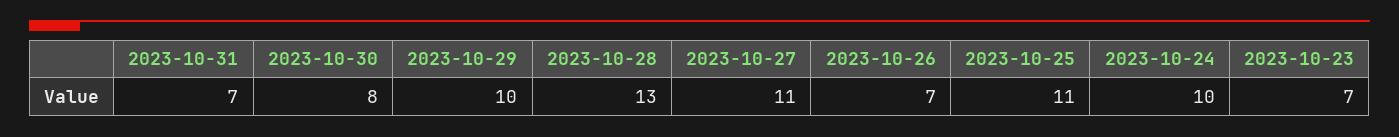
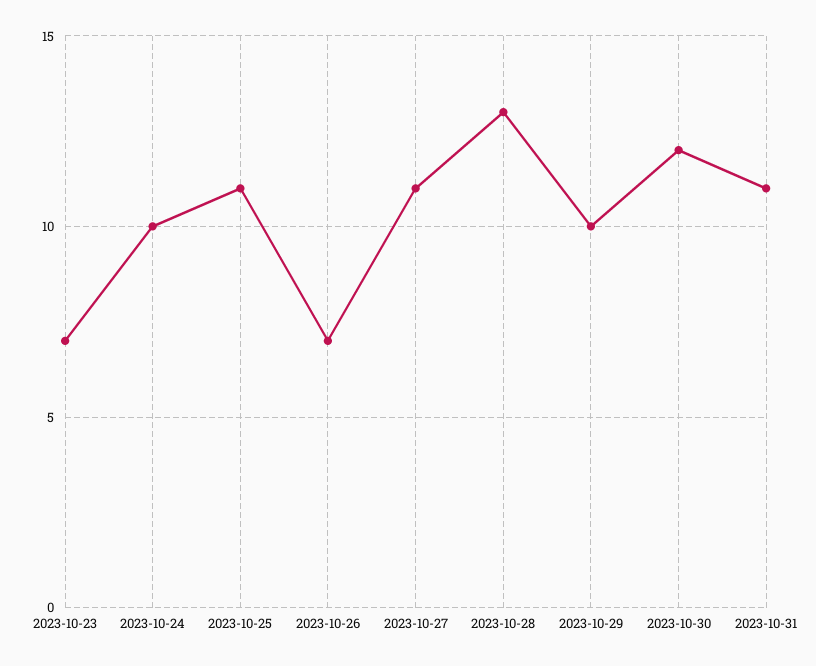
2023-10-31: 7 -> 11
2023-10-30: 8 -> 12

